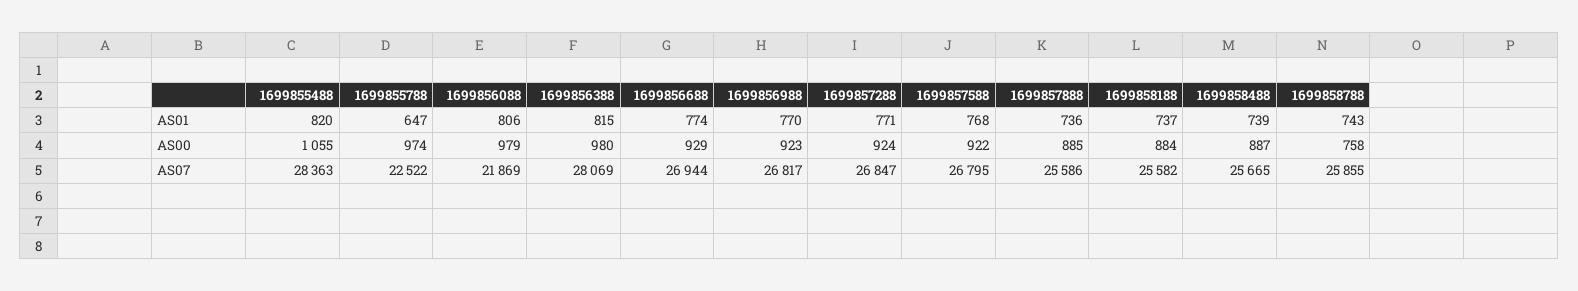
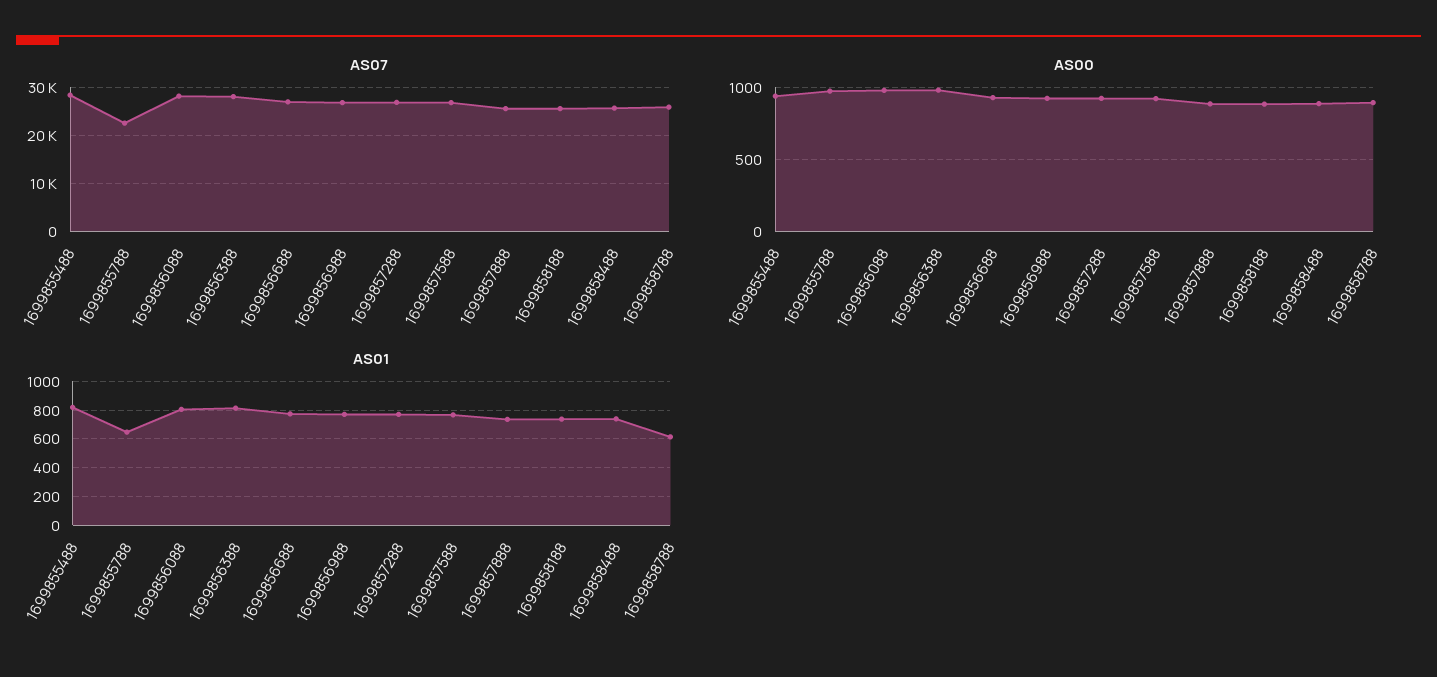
AS01, 1699858788: 743 -> 600
AS00, 1699855488: 1055 -> 950
AS00, 1699858788: 758 -> 900
AS07, 1699856088: 21869 -> 28000

